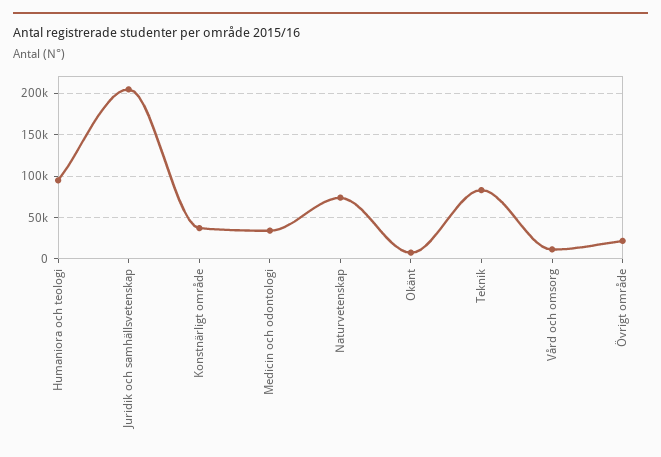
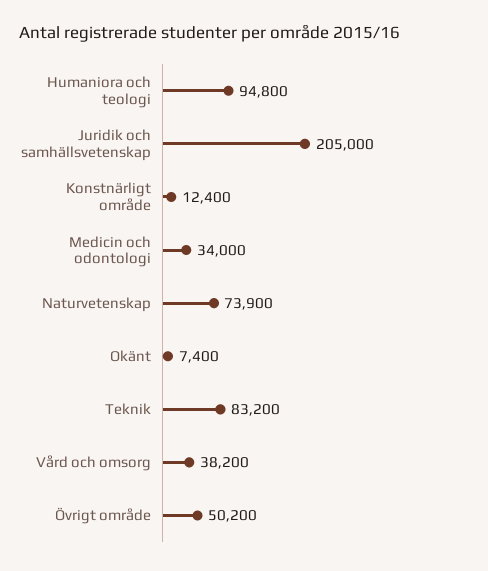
Konstnärligt område: 40000 -> 12400
Vård och omsorg: 10000 -> 38200
Övrigt område: 20000 -> 50200

